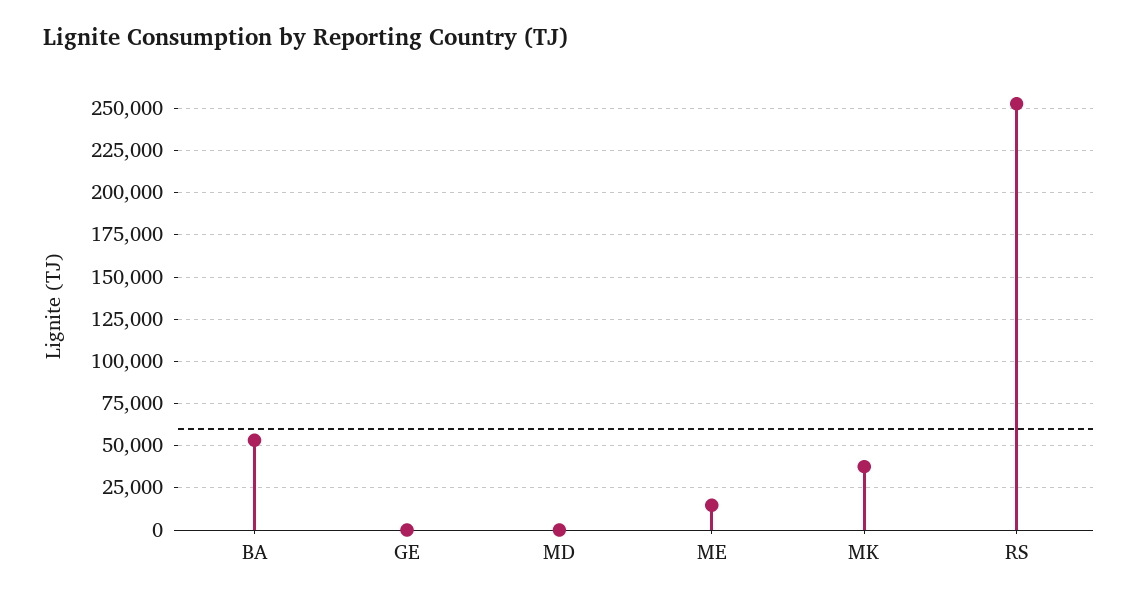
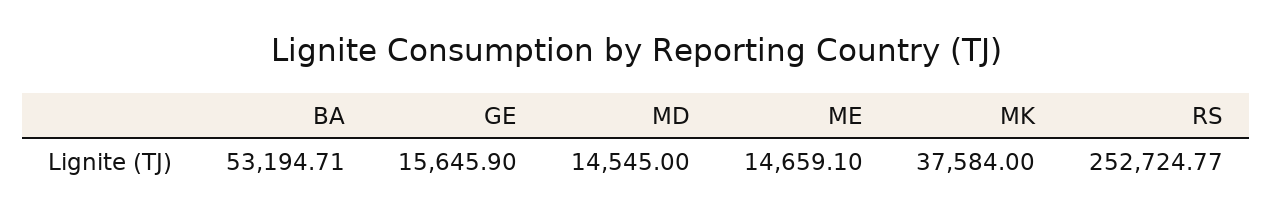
GE: 0 -> 15645.9
MD: 0 -> 14545

